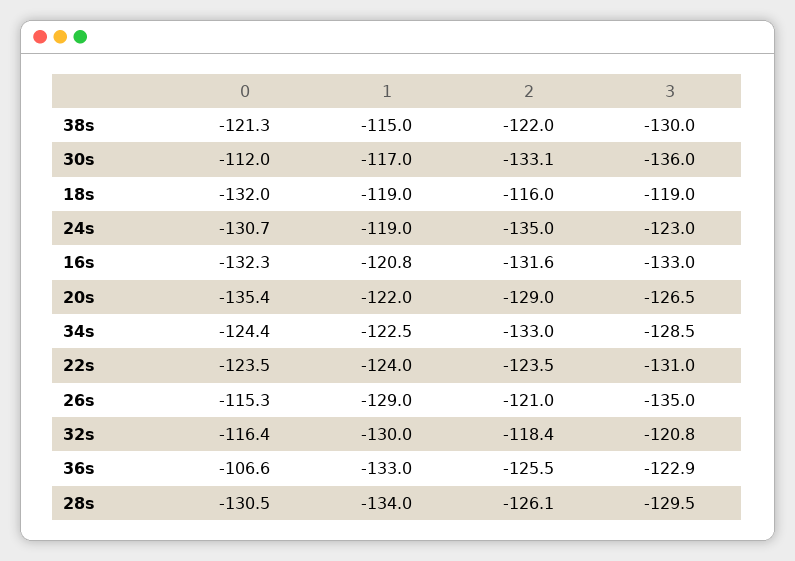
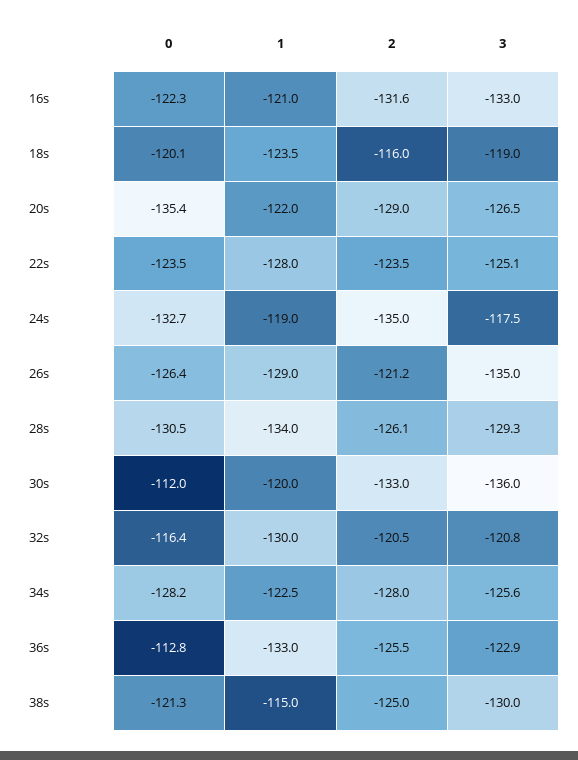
2, 38s: -122 -> -125
1, 30s: -117 -> -120
2, 30s: -133.1 -> -133
0, 18s: -132 -> -120.1
1, 18s: -119 -> -123.5
0, 24s: -130.7 -> -132.7
3, 24s: -123 -> -117.5
0, 16s: -132.3 -> -122.3
1, 16s: -120.8 -> -121
0, 34s: -124.4 -> -128.2
2, 34s: -133 -> -128
3, 34s: -128.5 -> -125.6
1, 22s: -124 -> -128
3, 22s: -131 -> -125.1
0, 26s: -115.3 -> -126.4
2, 26s: -121 -> -121.2
2, 32s: -118.4 -> -120.5
0, 36s: -106.6 -> -112.8
3, 28s: -129.5 -> -129.3

